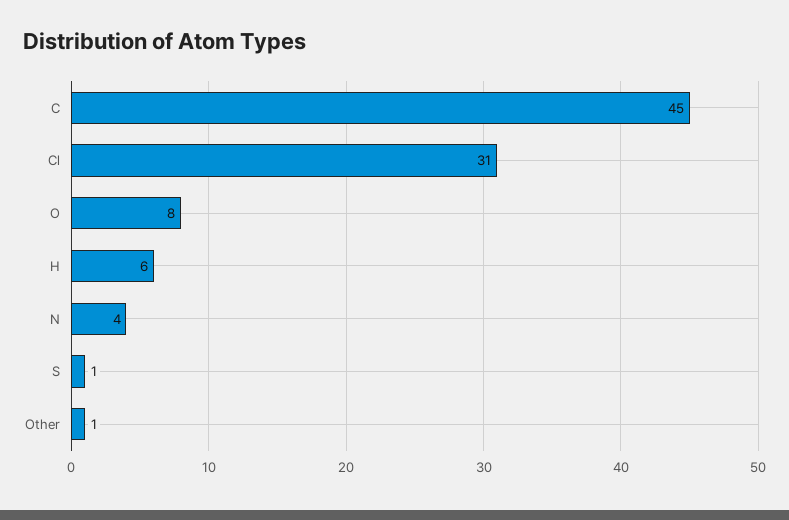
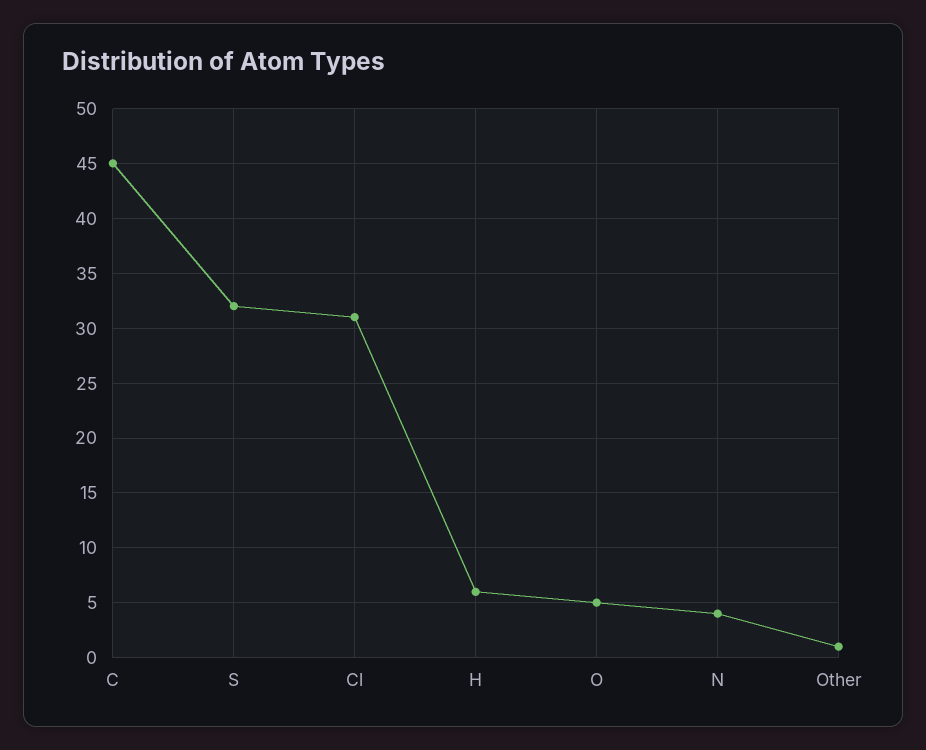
O: 8 -> 5
S: 1 -> 32

